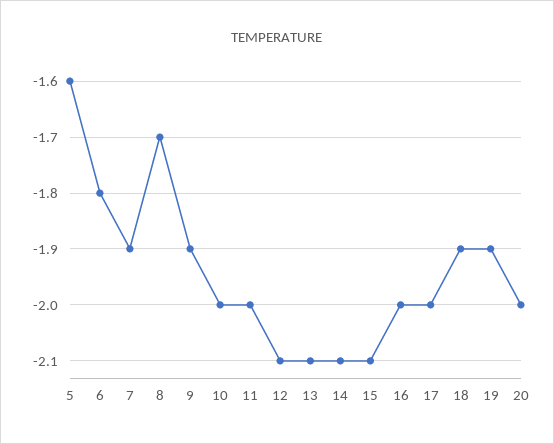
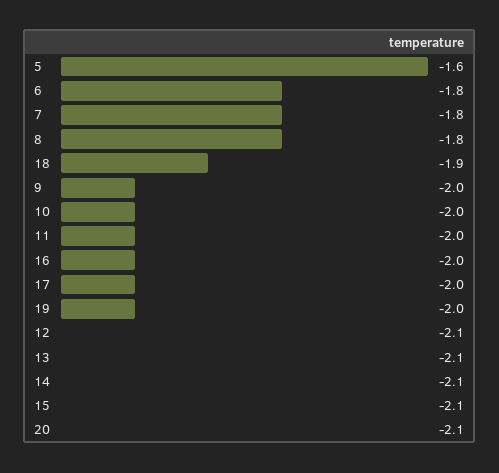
7: -1.9 -> -1.8
8: -1.7 -> -1.8
9: -1.9 -> -2
19: -1.9 -> -2
20: -2 -> -2.1

